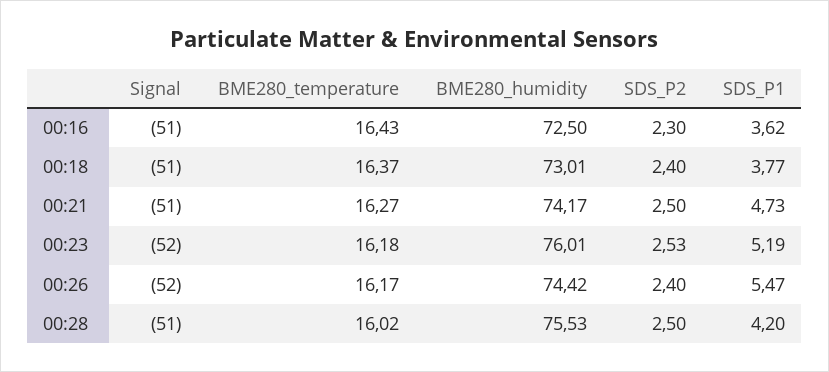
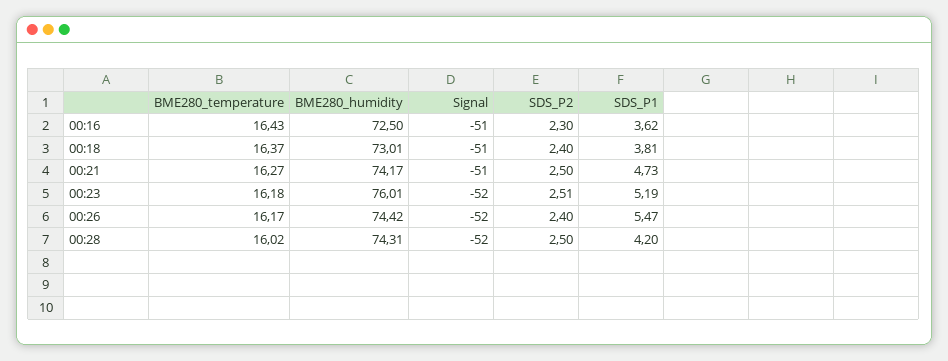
SDS_P1, 00:18: 3.77 -> 3.81
SDS_P2, 00:23: 2.53 -> 2.51
Signal, 00:28: -51 -> -52
BME280_humidity, 00:28: 75.53 -> 74.31

